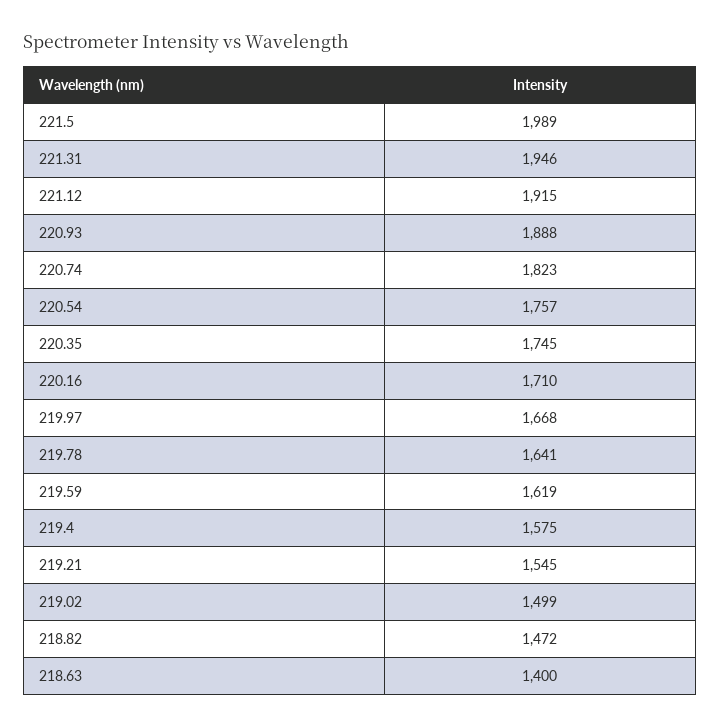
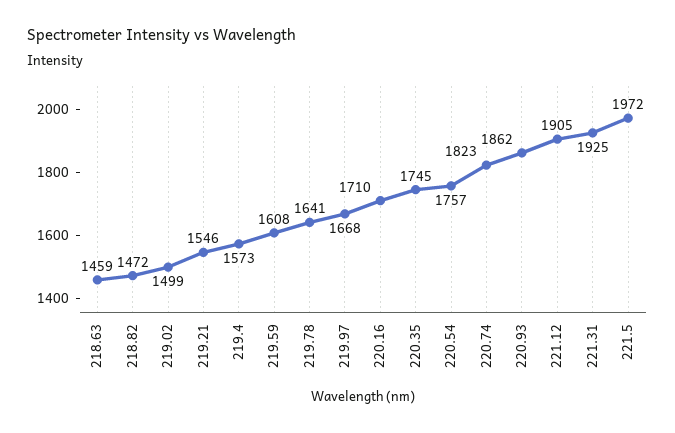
221.5: 1989 -> 1972
221.31: 1946 -> 1925
221.12: 1915 -> 1905
220.93: 1888 -> 1862
219.59: 1619 -> 1608
219.4: 1575 -> 1573
219.21: 1545 -> 1546
218.63: 1400 -> 1459

